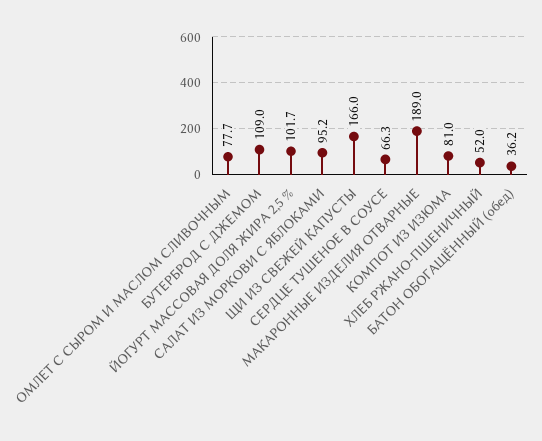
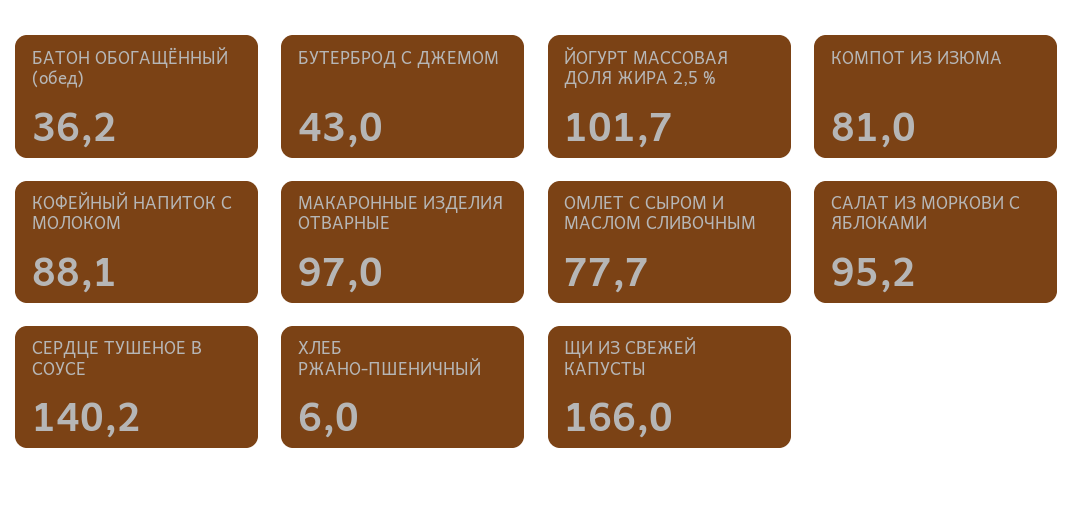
БУТЕРБРОД С ДЖЕМОМ: 109 -> 43
СЕРДЦЕ ТУШЕНОЕ В СОУСЕ: 66.3 -> 140.2
МАКАРОННЫЕ ИЗДЕЛИЯ ОТВАРНЫЕ: 189 -> 97
ХЛЕБ РЖАНО-ПШЕНИЧНЫЙ: 52 -> 6
КОФЕЙНЫЙ НАПИТОК С МОЛОКОМ: none -> 88.1

